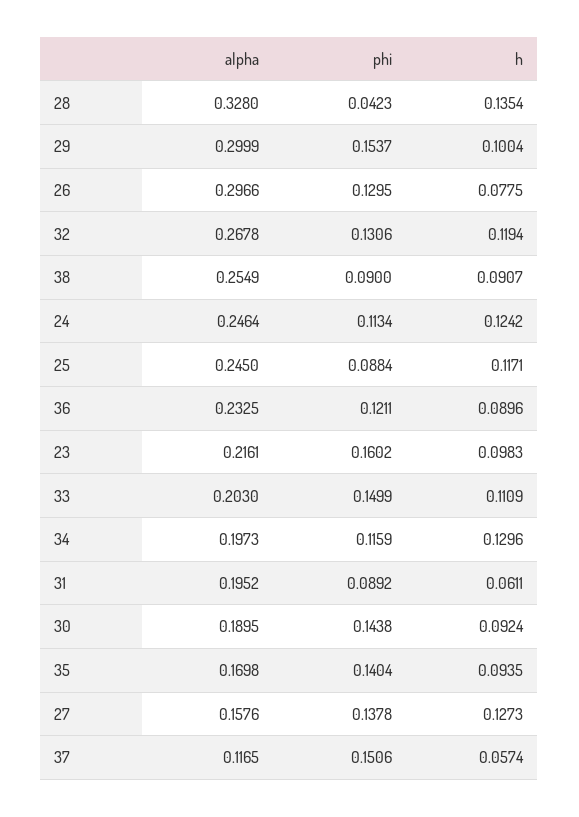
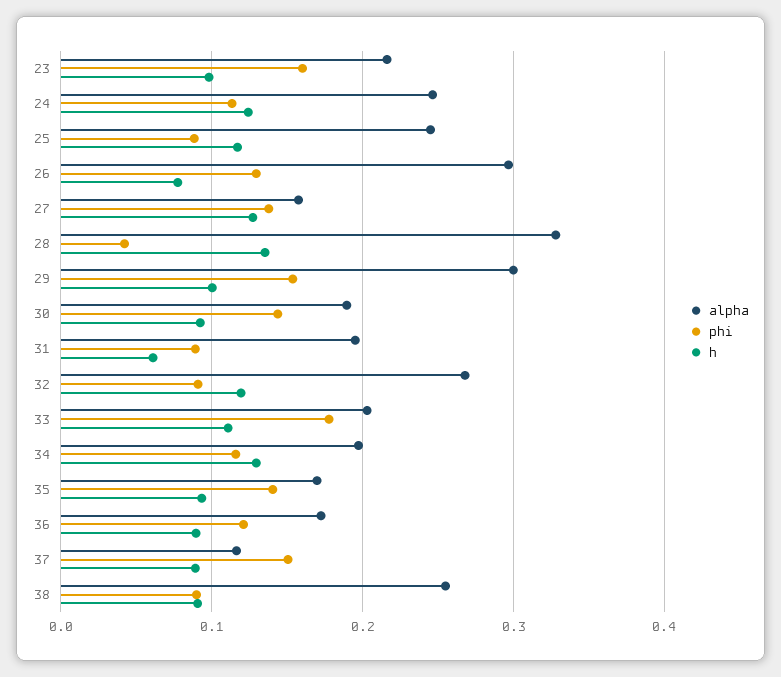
phi, 32: 0.1306 -> 0.09
alpha, 36: 0.2325 -> 0.17
phi, 33: 0.1499 -> 0.18
h, 37: 0.0574 -> 0.09

